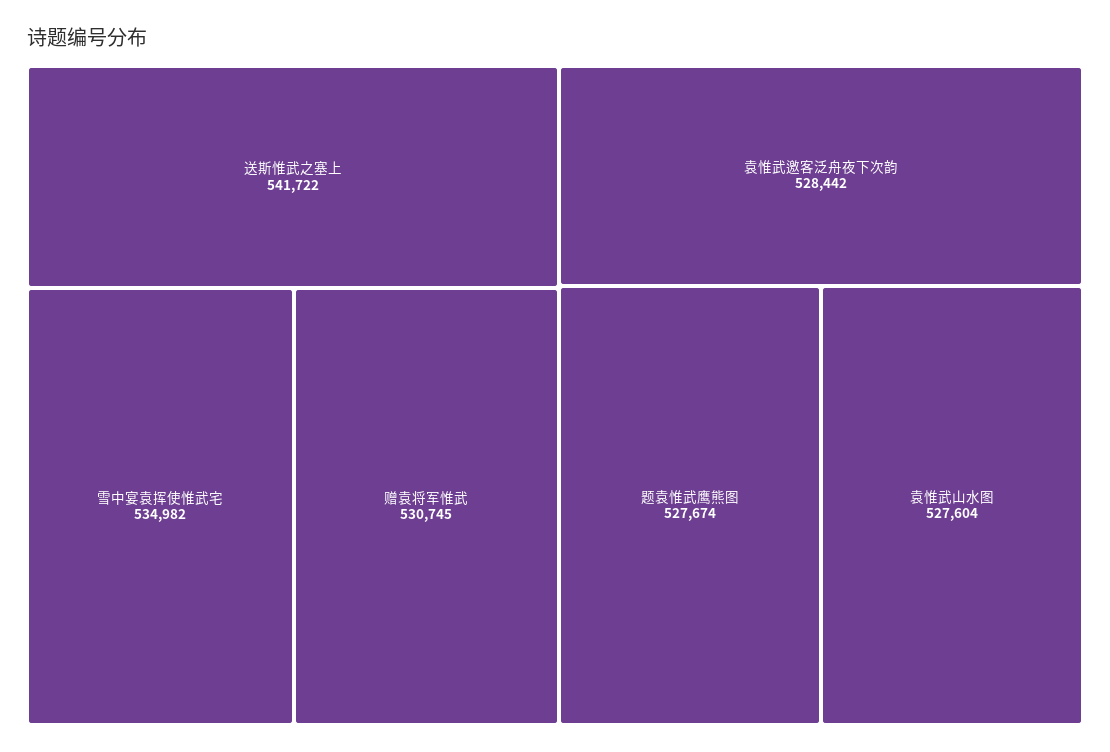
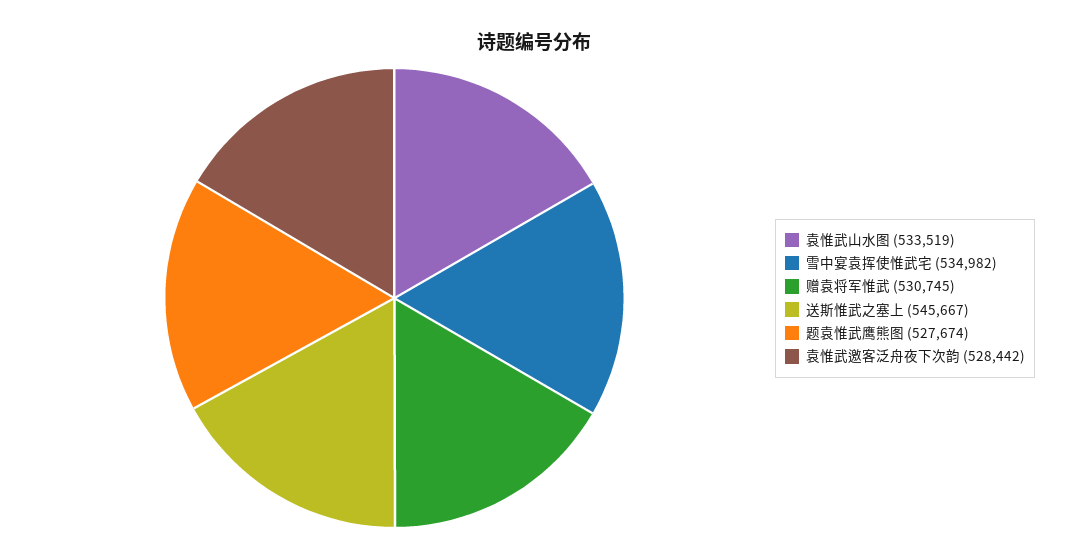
送斯惟武之塞上: 541722 -> 545667
袁惟武山水图: 527604 -> 533519

